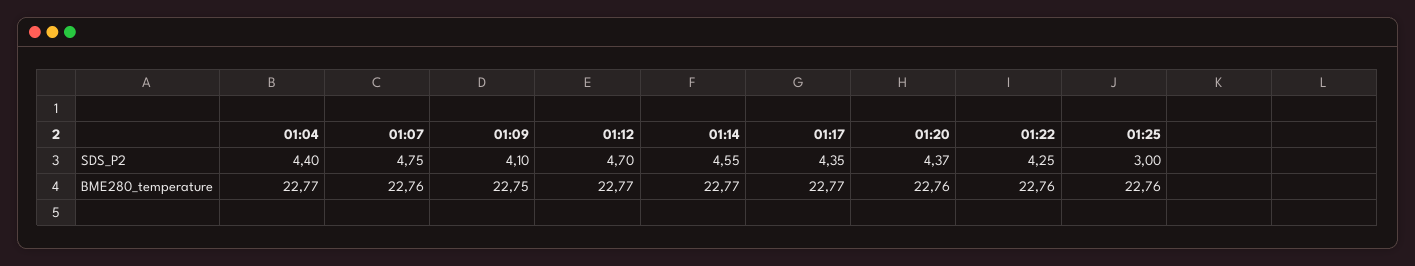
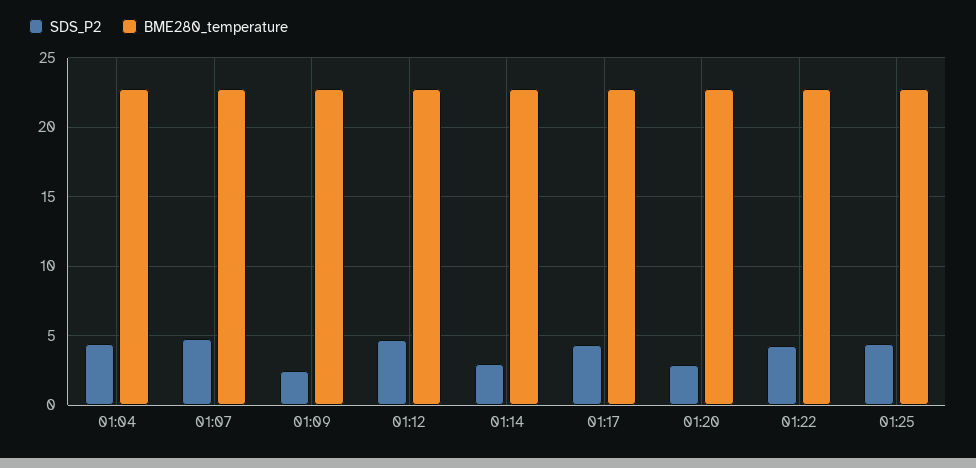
SDS_P2, 01:09: 4.1 -> 2.5
SDS_P2, 01:14: 4.55 -> 3
SDS_P2, 01:20: 4.37 -> 3
SDS_P2, 01:25: 3 -> 4.5

